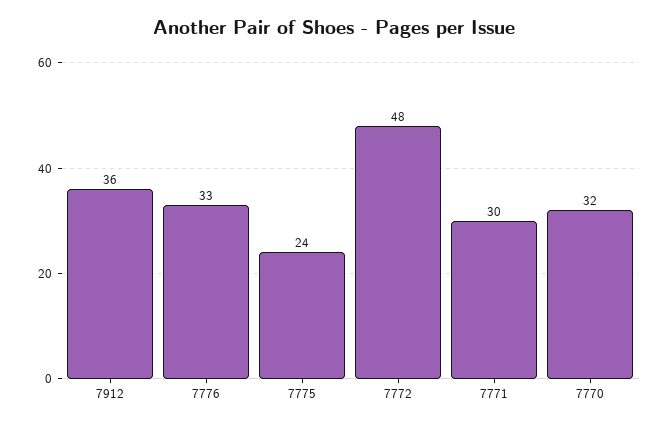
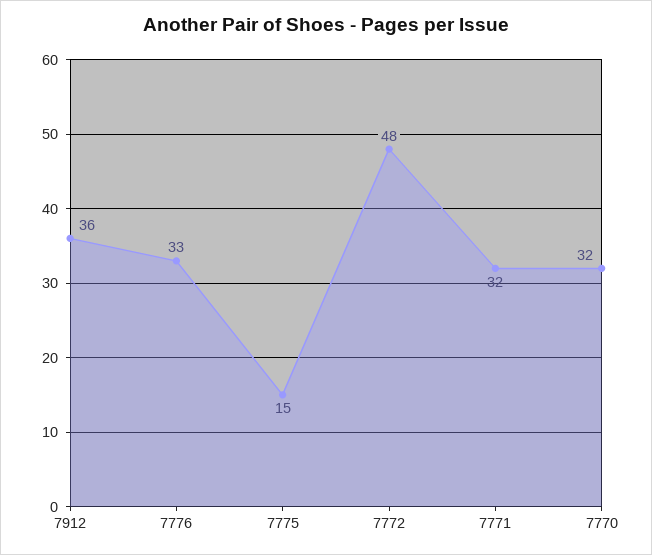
7775: 24 -> 15
7771: 30 -> 32

